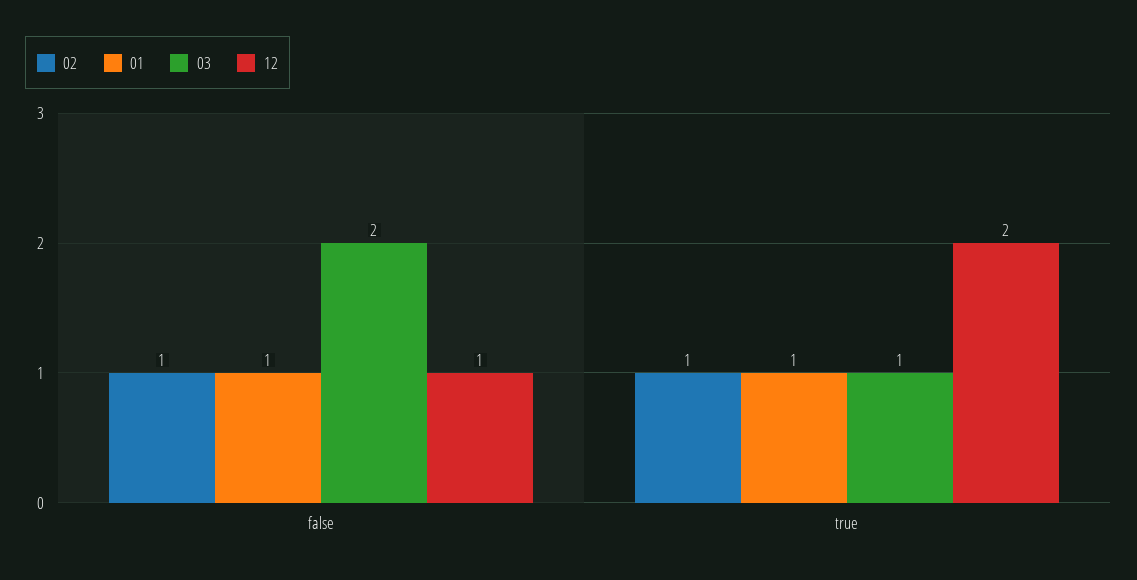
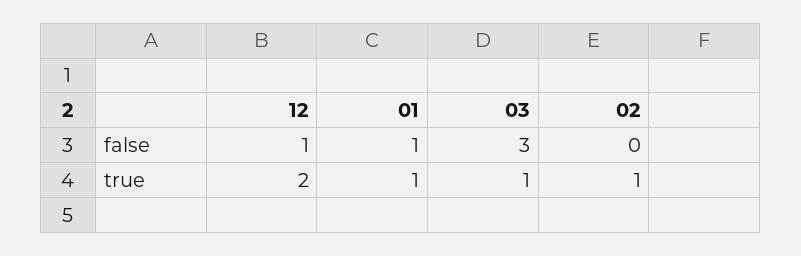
02, false: 1 -> 0
03, false: 2 -> 3

